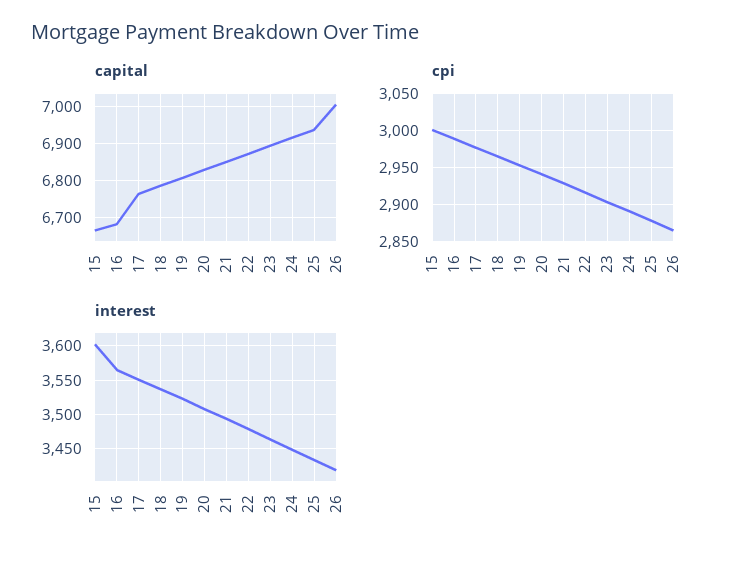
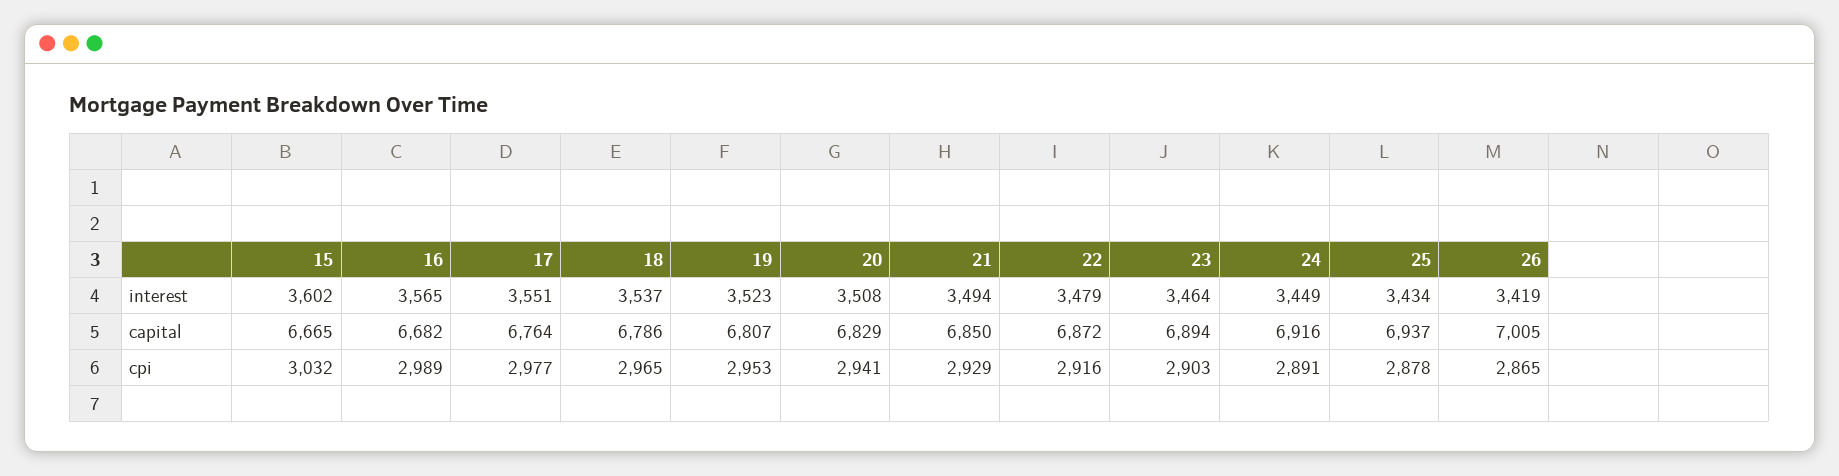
cpi, 15: 3000 -> 3032

